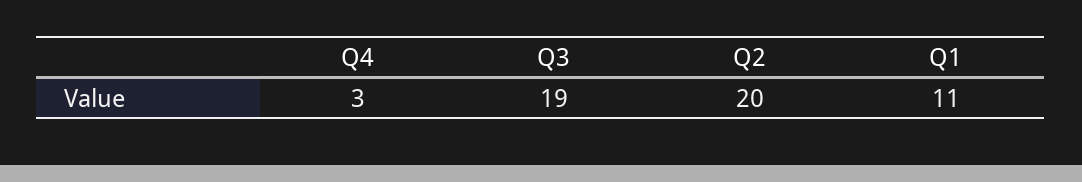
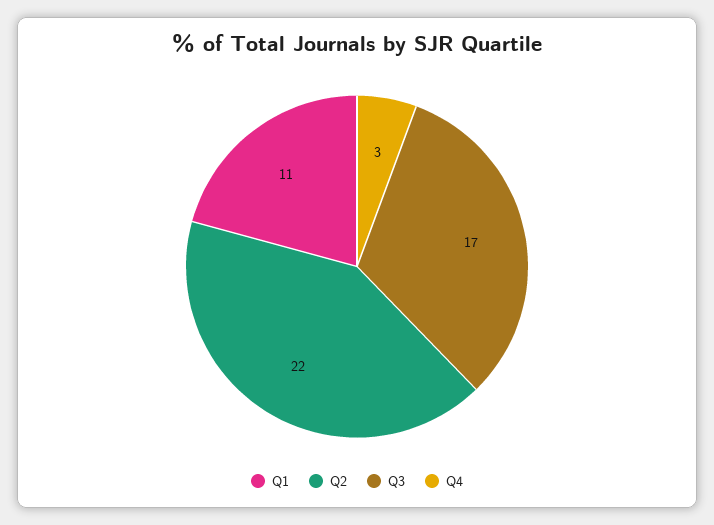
Q3: 19 -> 17
Q2: 20 -> 22

